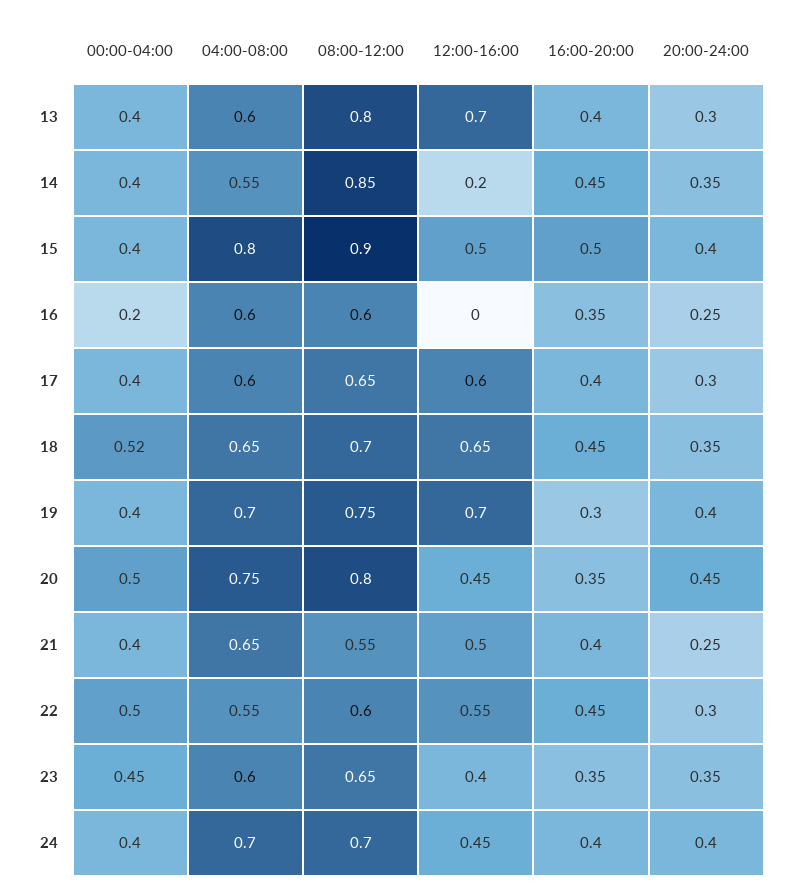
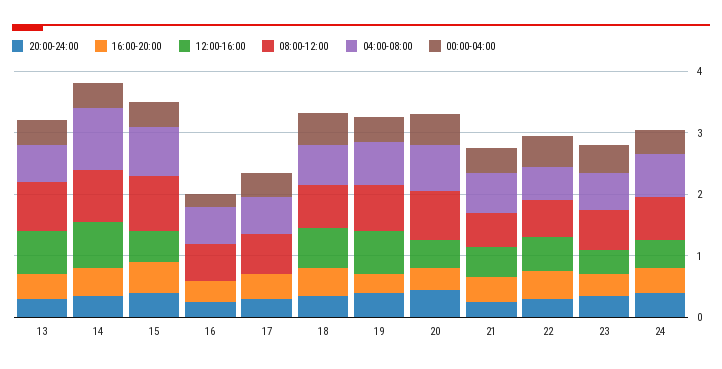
04:00-08:00, 14: 0.55 -> 1
12:00-16:00, 14: 0.2 -> 0.8
12:00-16:00, 17: 0.6 -> 0

